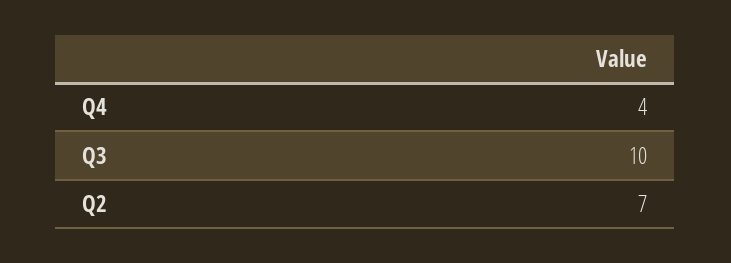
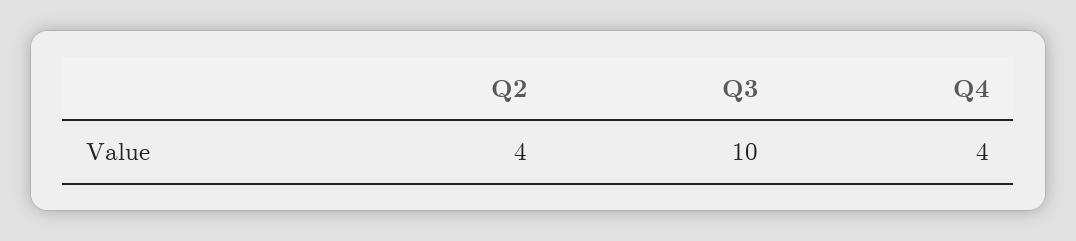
Q2: 7 -> 4

